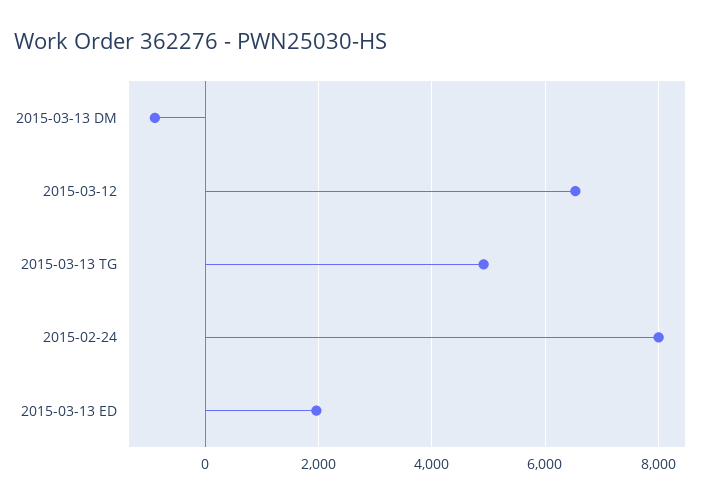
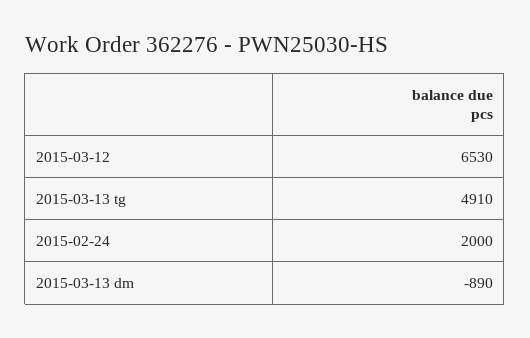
2015-02-24: 8000 -> 2000
2015-03-13 ED: 2000 -> none

